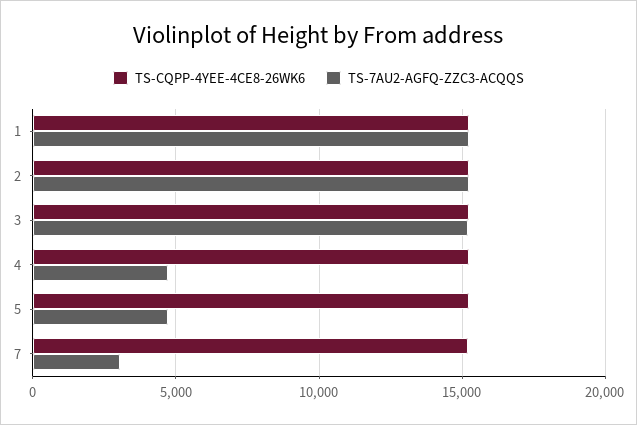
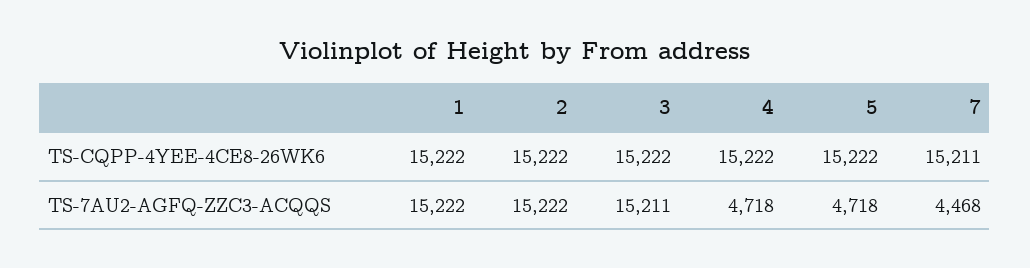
TS-7AU2-AGFQ-ZZC3-ACQQS, 7: 3000 -> 4468

